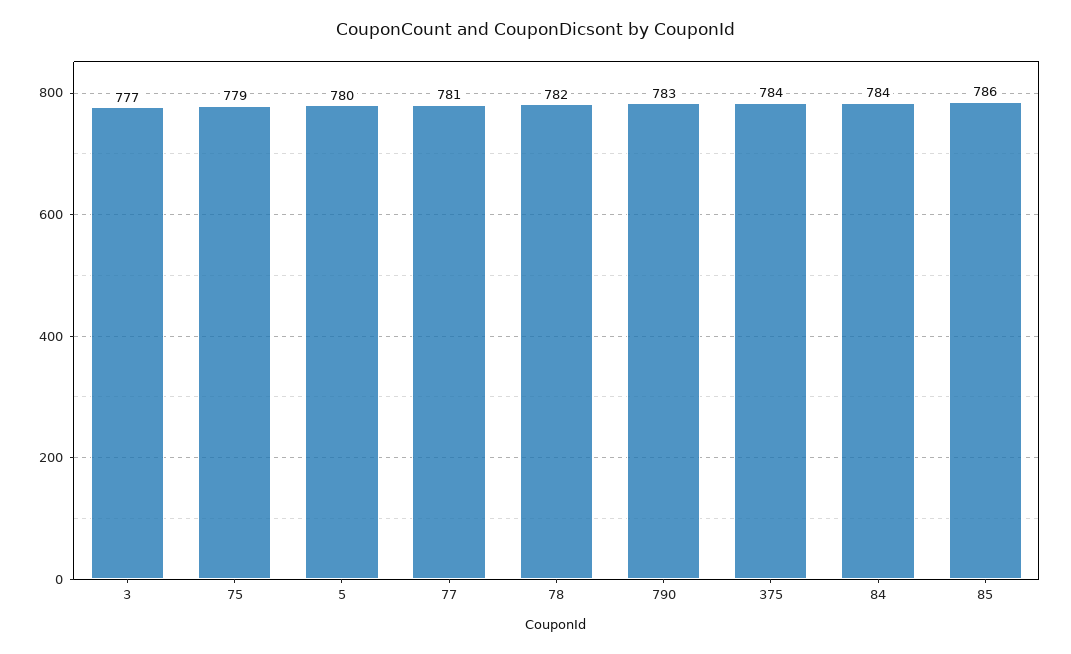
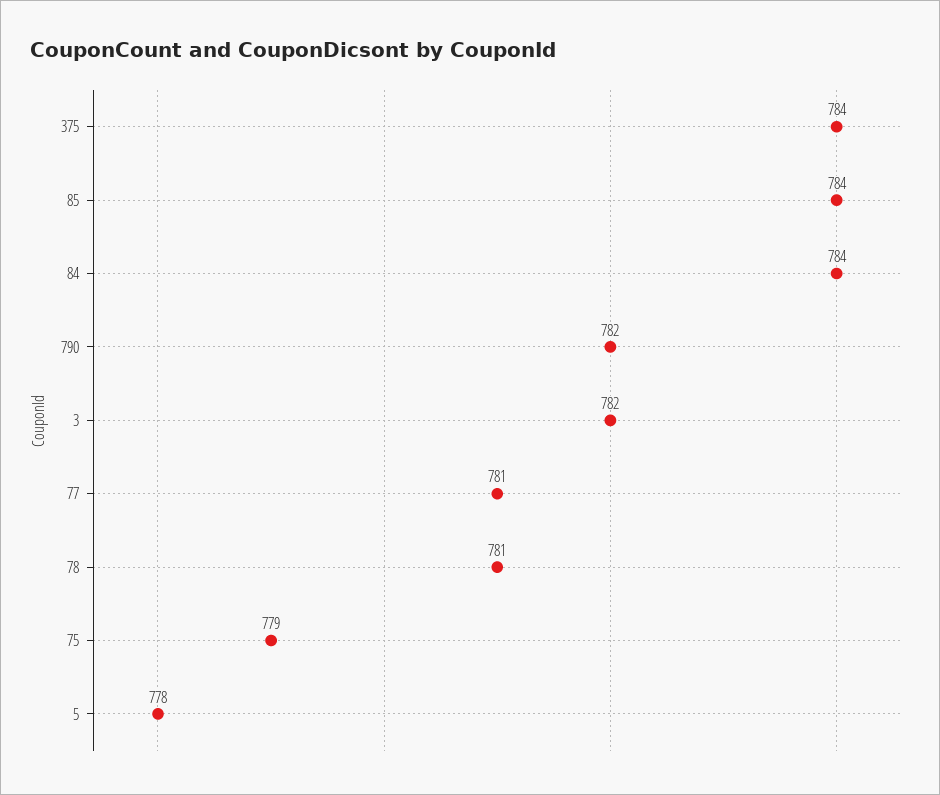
3: 777 -> 782
5: 780 -> 778
78: 782 -> 781
790: 783 -> 782
85: 786 -> 784

